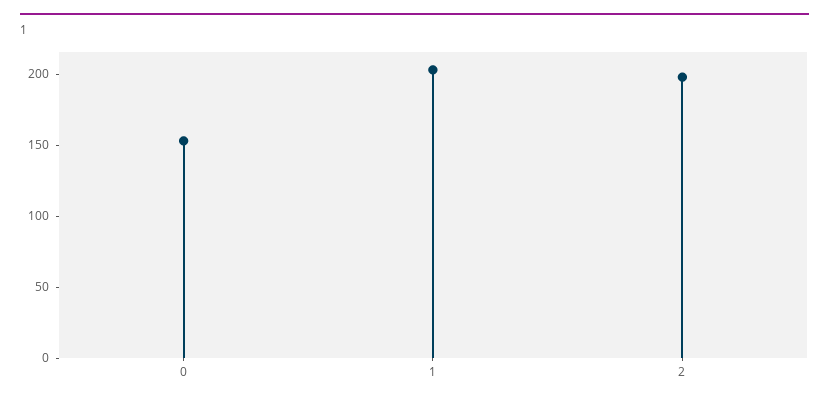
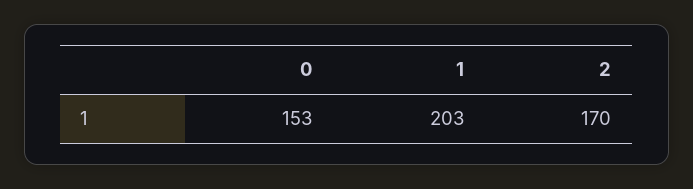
2: 200 -> 170

